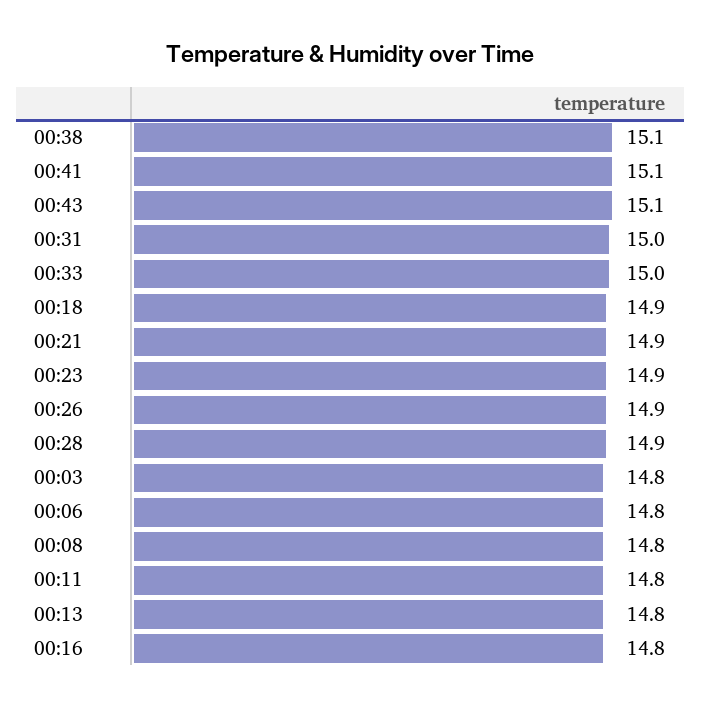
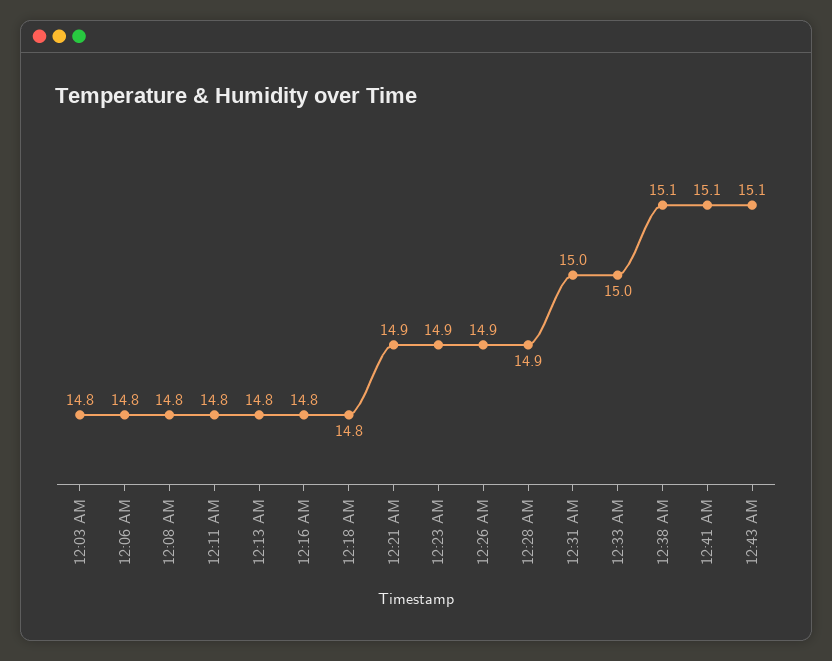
00:18: 14.9 -> 14.8

